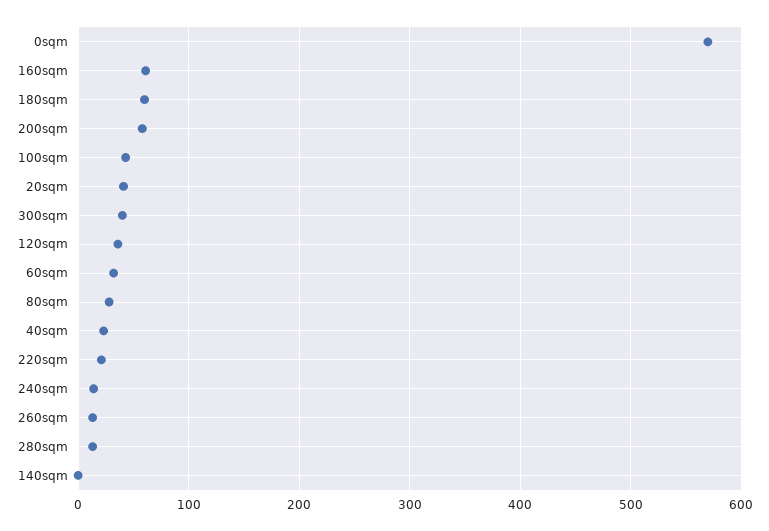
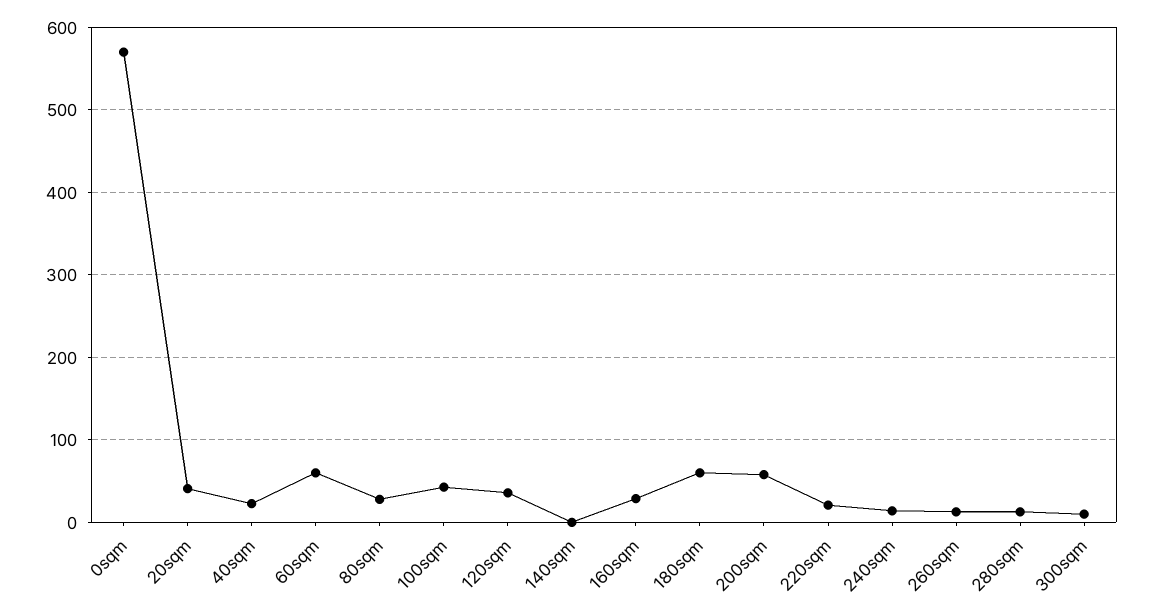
160sqm: 60 -> 30
300sqm: 40 -> 10
60sqm: 30 -> 60

